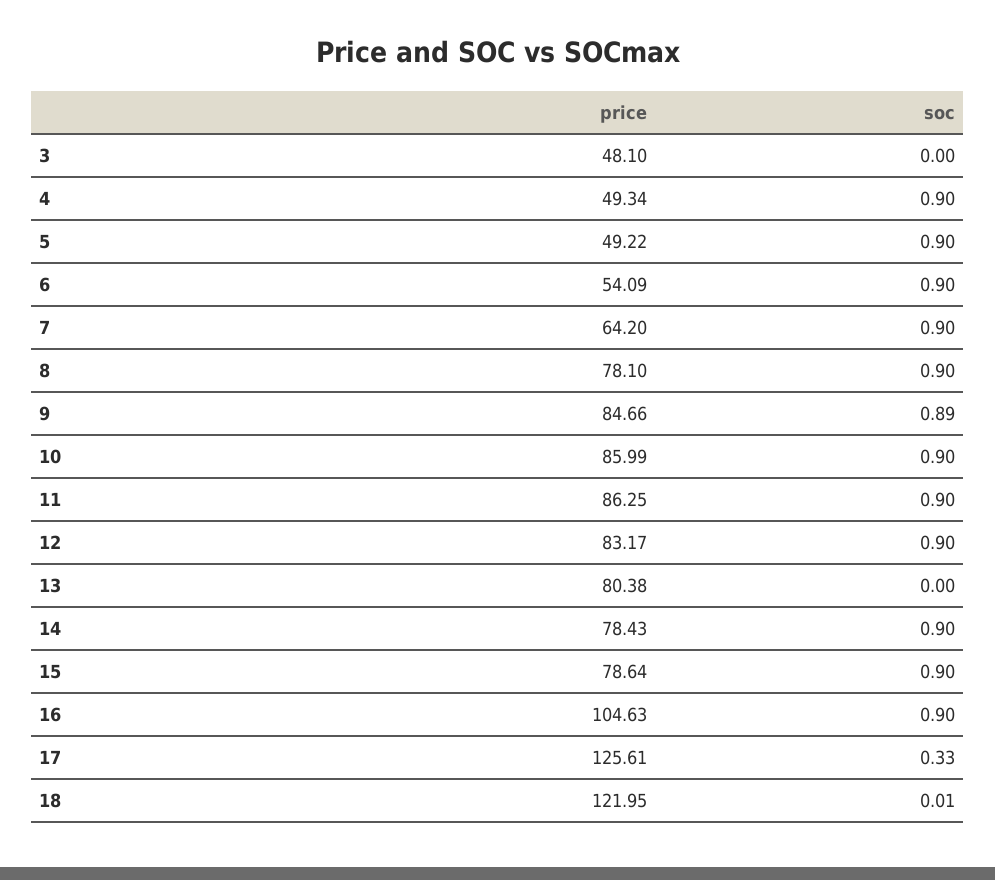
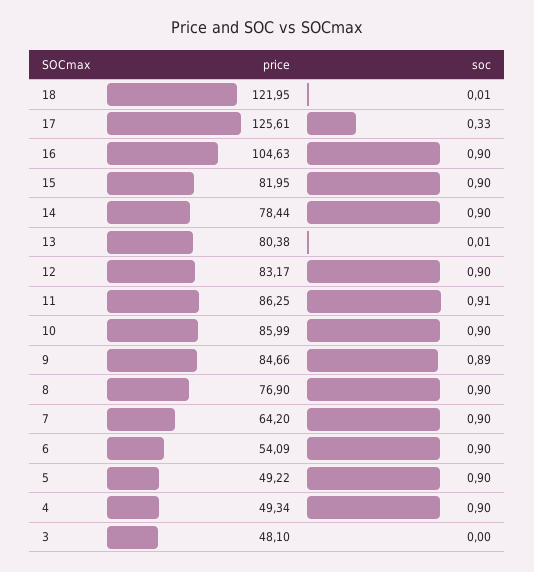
price, 8: 78.1 -> 76.9
soc, 11: 0.9 -> 0.91
soc, 13: 0 -> 0.01
price, 14: 78.43 -> 78.44
price, 15: 78.64 -> 81.95

